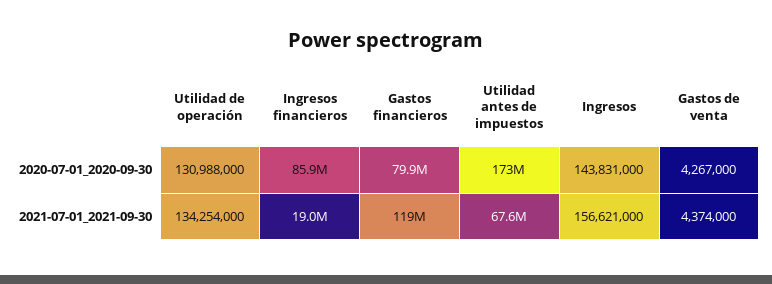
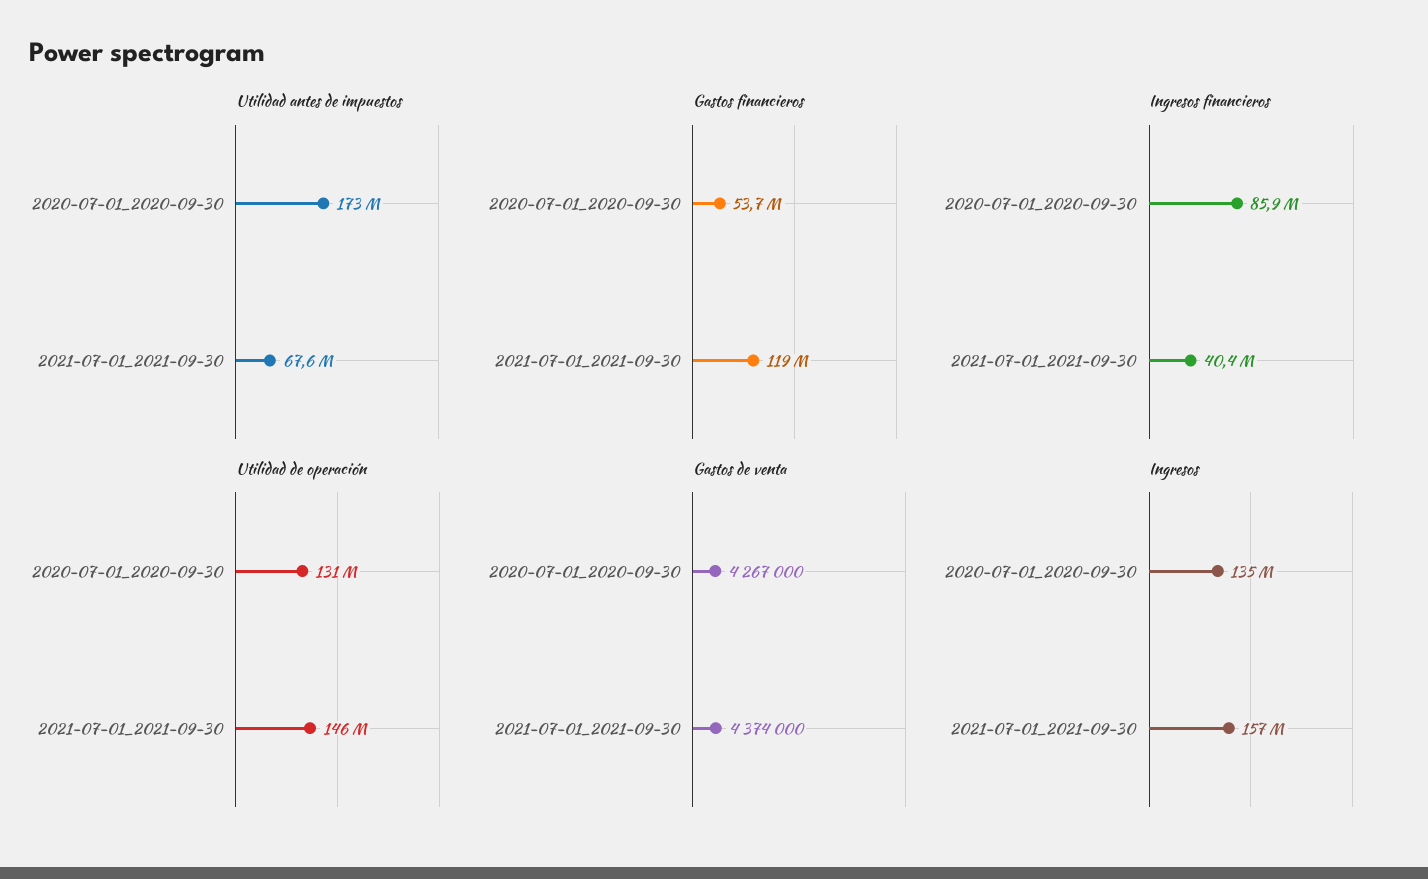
Gastos financieros, 2020-07-01_2020-09-30: 79900000 -> 53700000
Ingresos, 2020-07-01_2020-09-30: 143831000 -> 135000000
Utilidad de operación, 2021-07-01_2021-09-30: 134254000 -> 146000000
Ingresos financieros, 2021-07-01_2021-09-30: 19000000 -> 40400000

